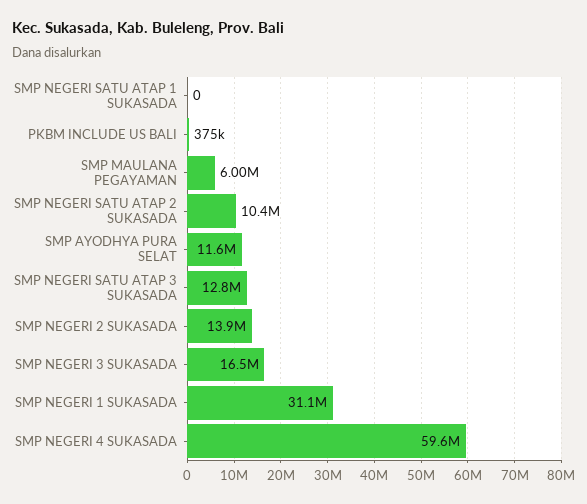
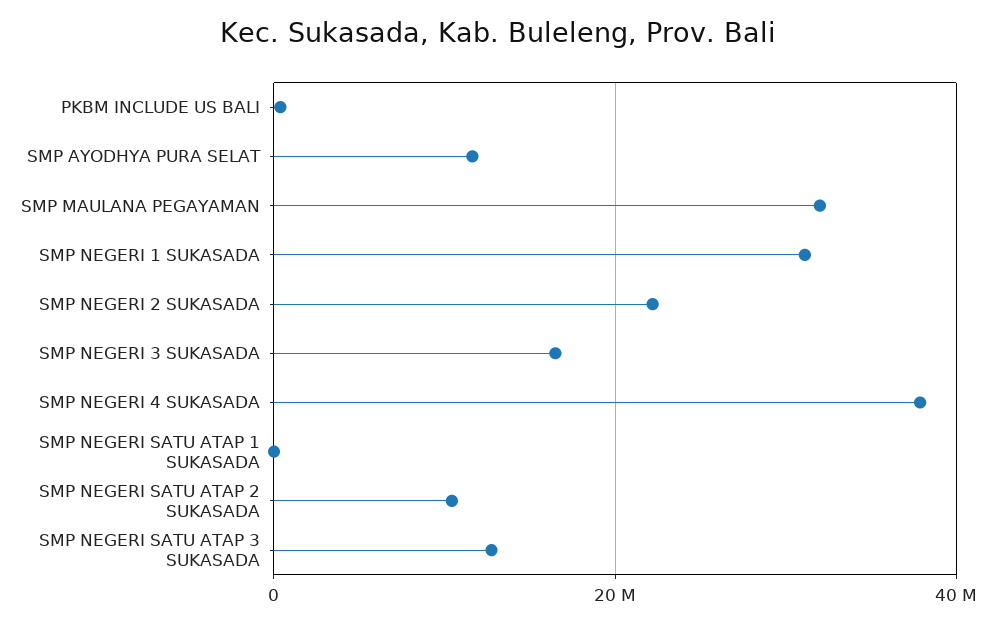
SMP MAULANA PEGAYAMAN: 6000000 -> 32000000
SMP NEGERI 2 SUKASADA: 13900000 -> 22000000
SMP NEGERI 4 SUKASADA: 59600000 -> 38000000

